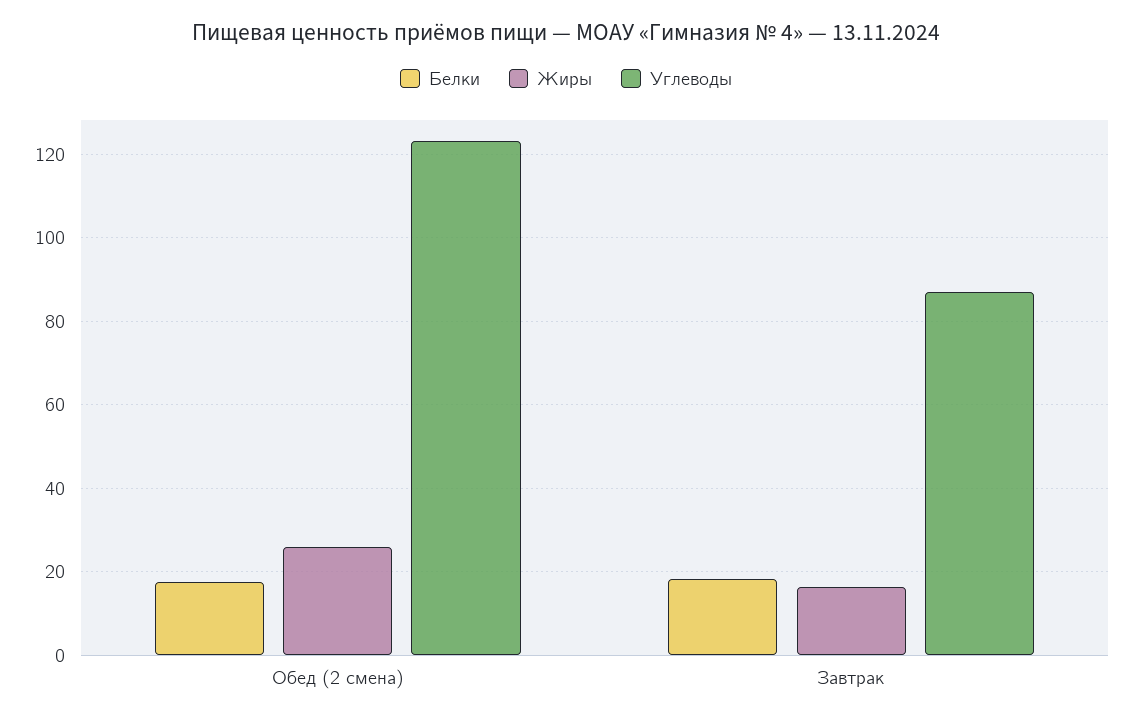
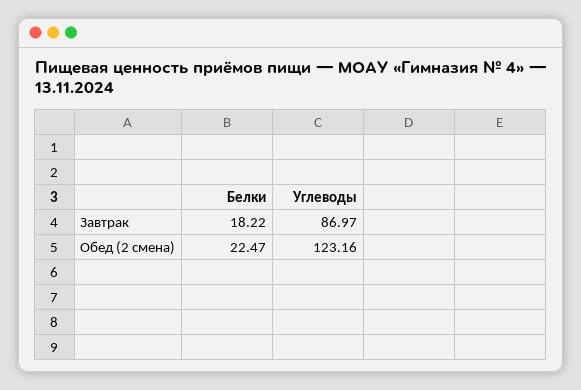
Белки, Обед (2 смена): 18 -> 22.47
Жиры, Обед (2 смена): 26 -> none
Жиры, Завтрак: 16 -> none

